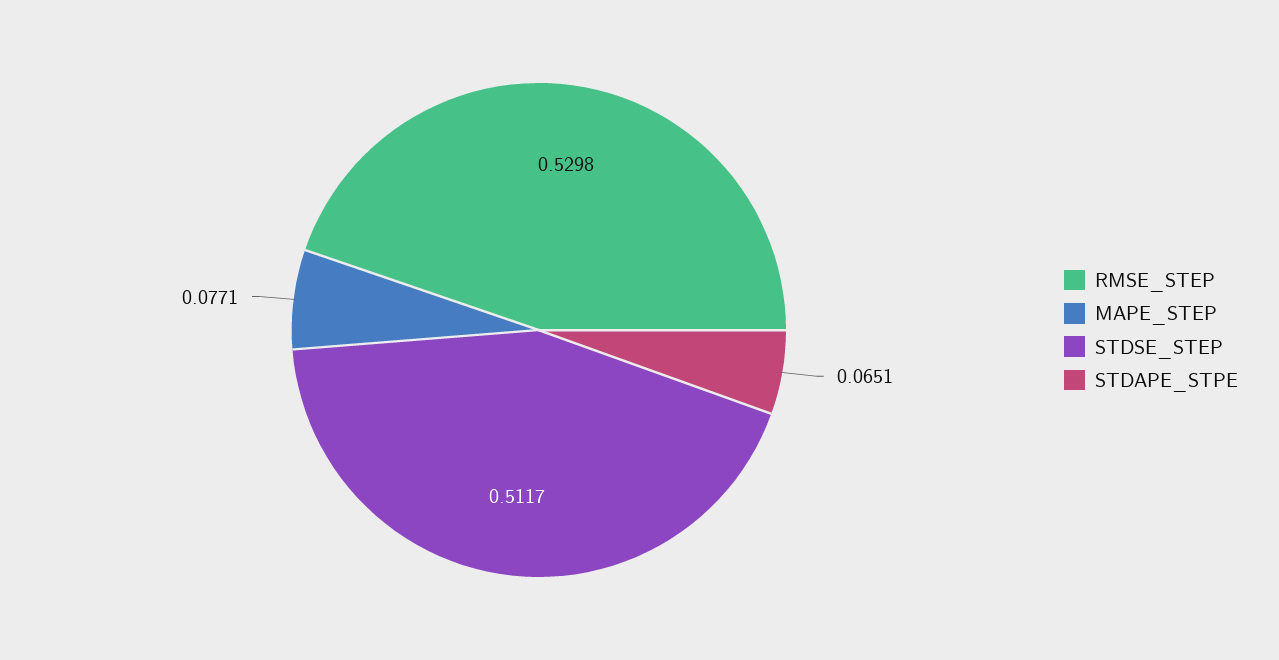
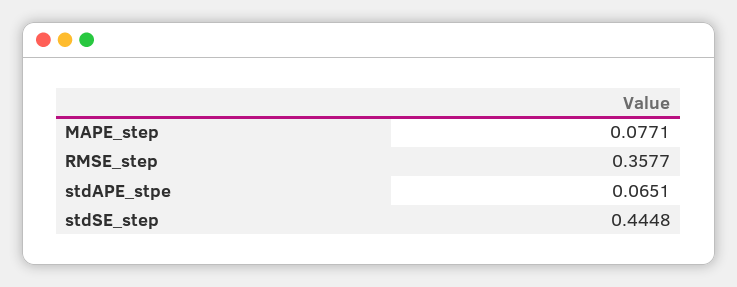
RMSE_STEP: 0.5298 -> 0.3577
STDSE_STEP: 0.5117 -> 0.4448

